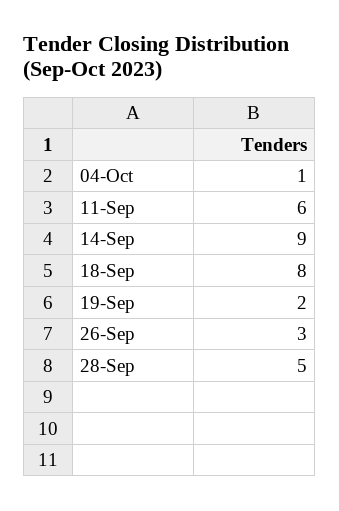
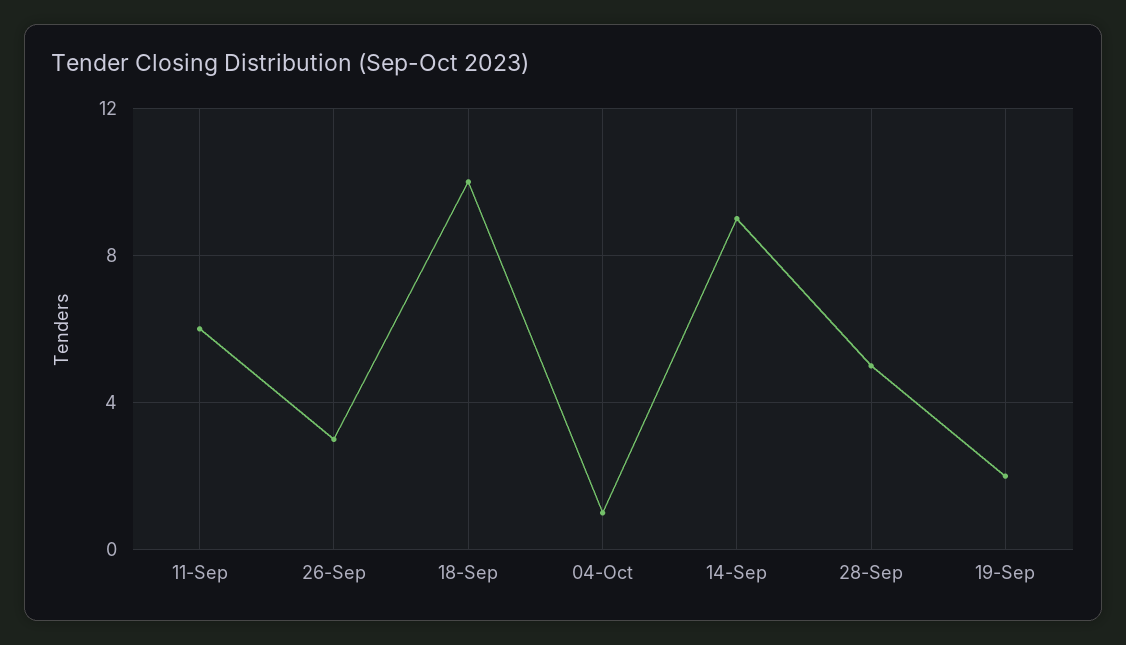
18-Sep: 8 -> 10

